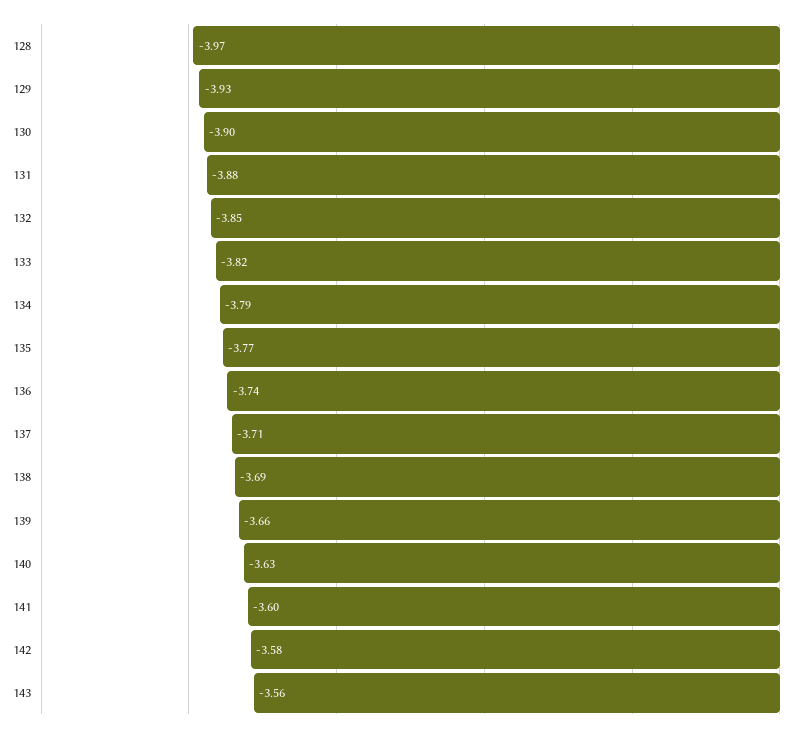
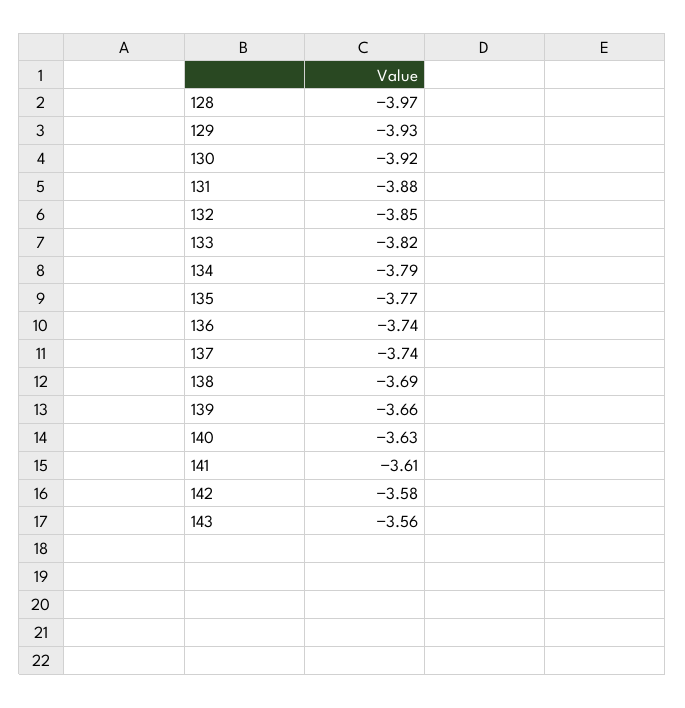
130: -3.9 -> -3.92
137: -3.71 -> -3.74
141: -3.6 -> -3.61

